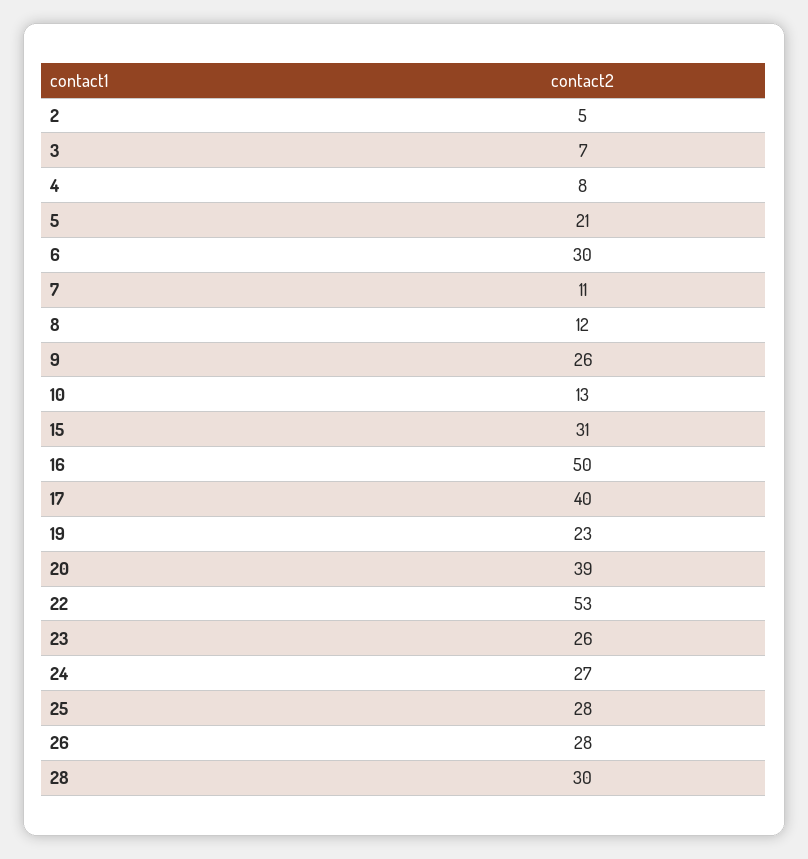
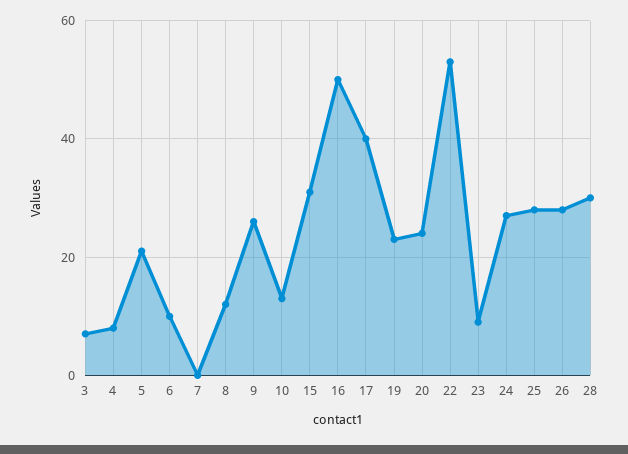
2: 5 -> none
6: 30 -> 10
7: 11 -> 0
20: 39 -> 25
23: 26 -> 10

